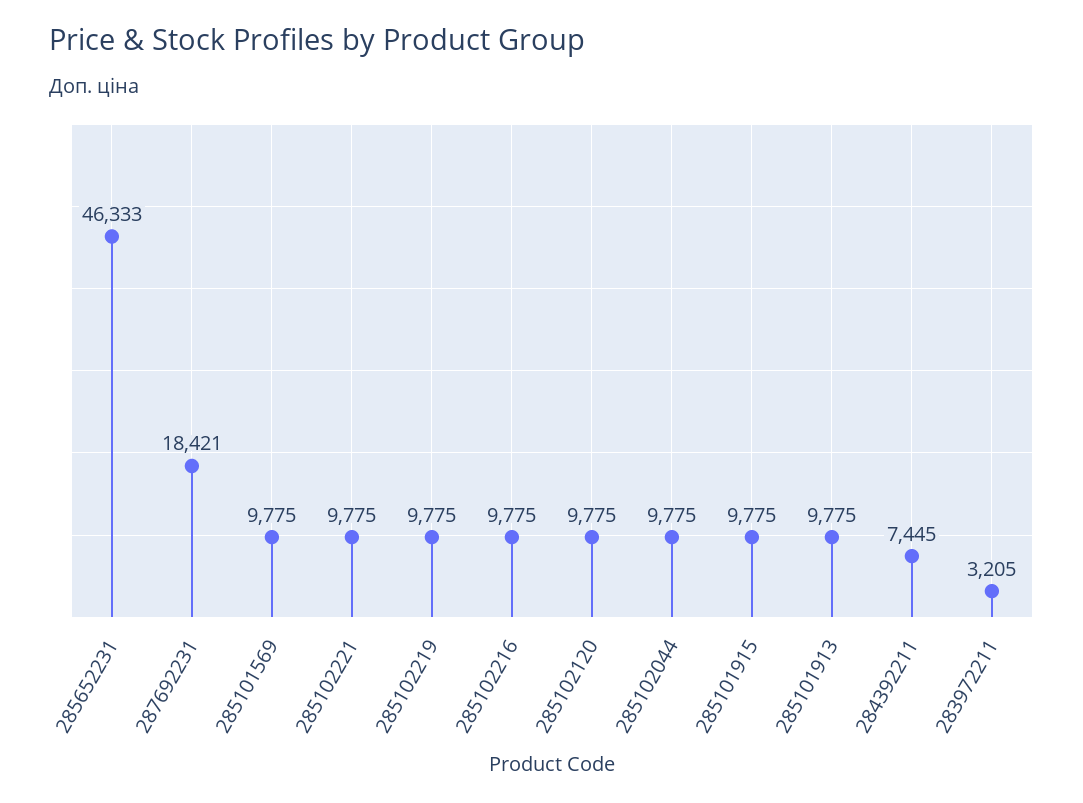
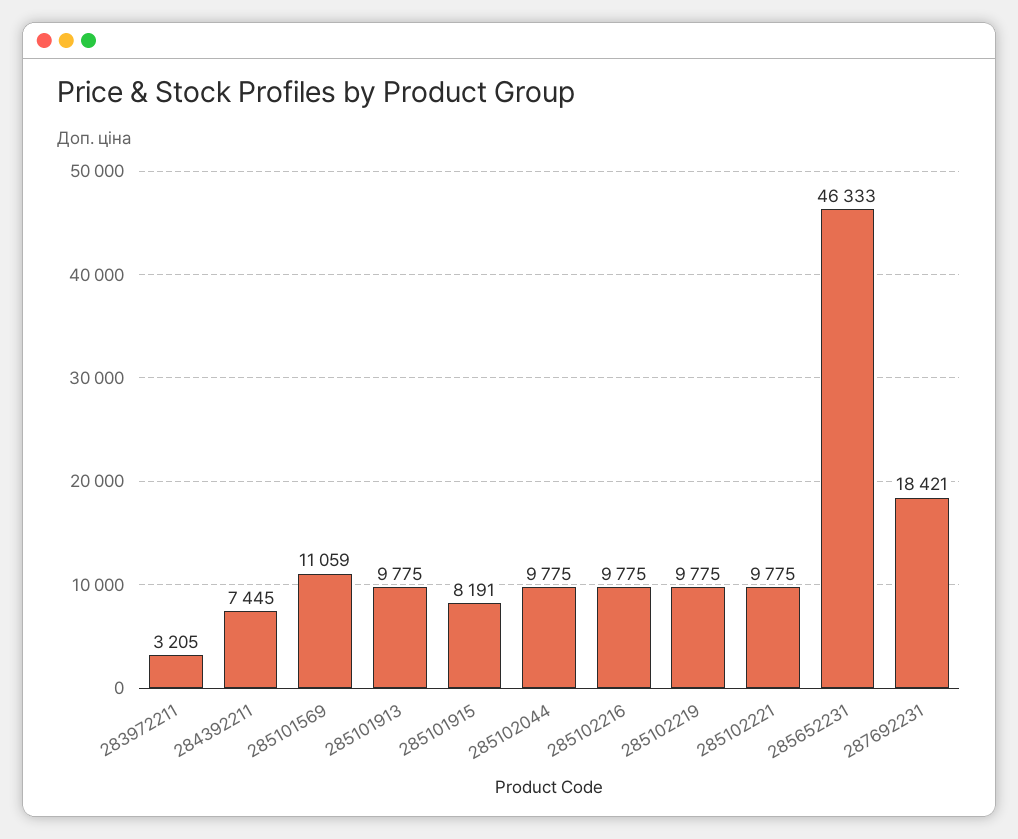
285101569: 9775 -> 11059
285102120: 9775 -> none
285101915: 9775 -> 8191

